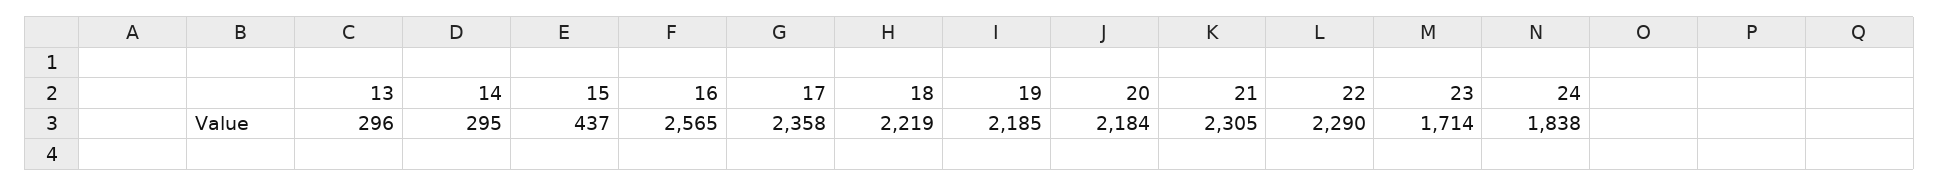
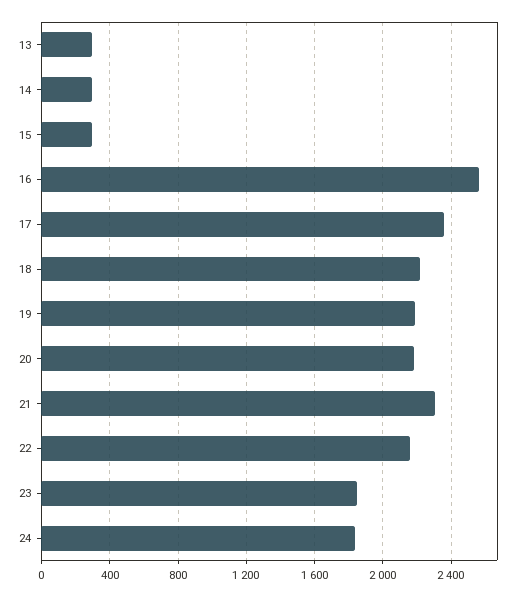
15: 437 -> 300
22: 2290 -> 2150
23: 1714 -> 1850

